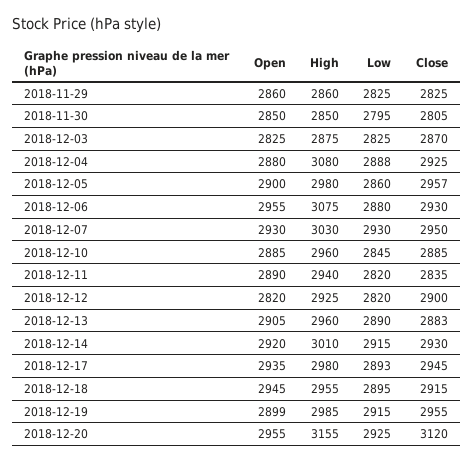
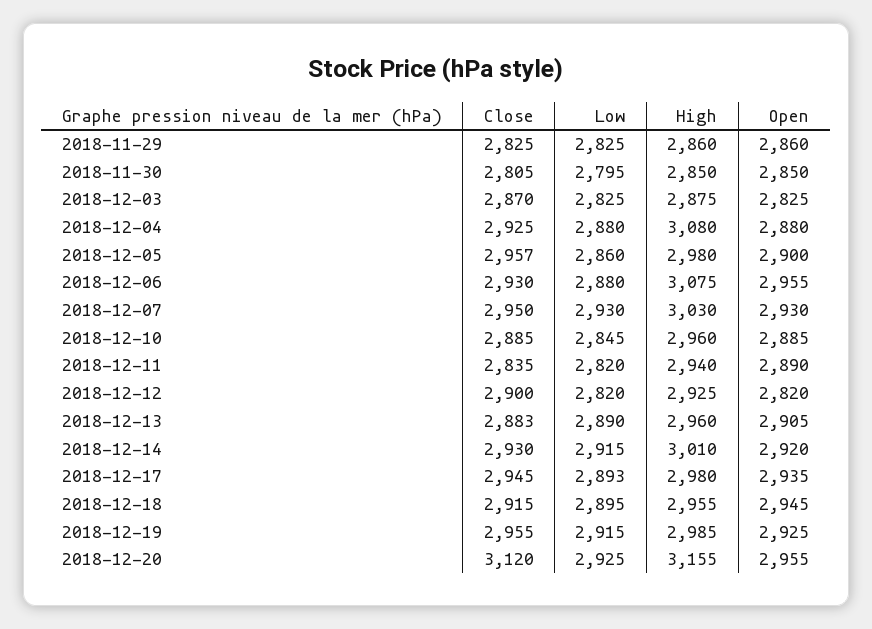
Low, 2018-12-04: 2888 -> 2880
Open, 2018-12-19: 2899 -> 2925

